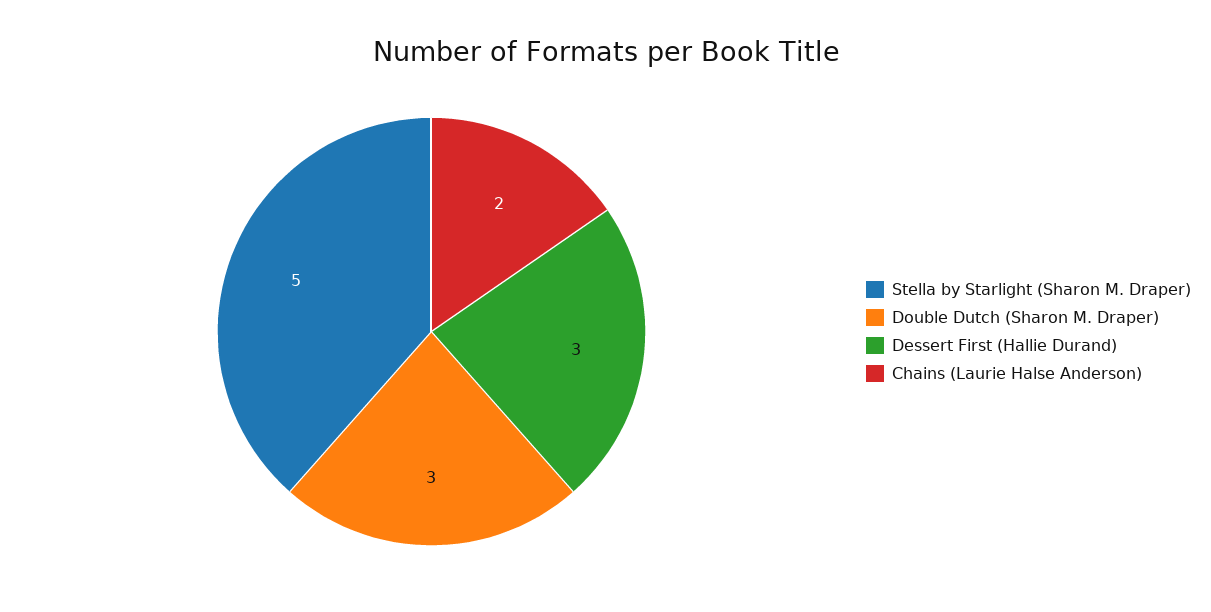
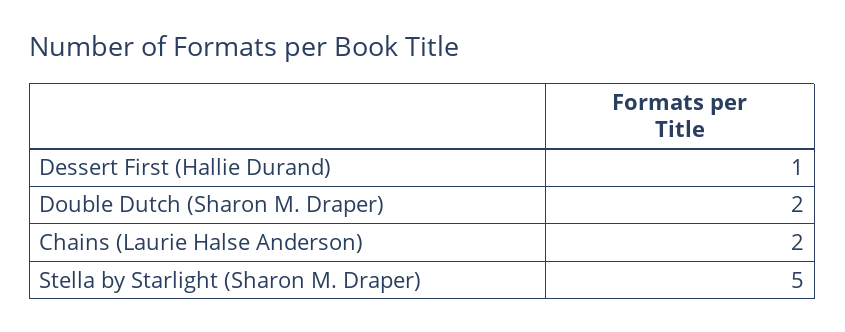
Double Dutch (Sharon M. Draper): 3 -> 2
Dessert First (Hallie Durand): 3 -> 1

